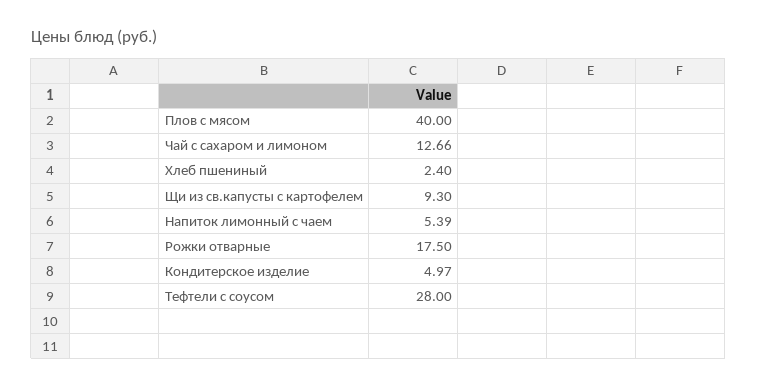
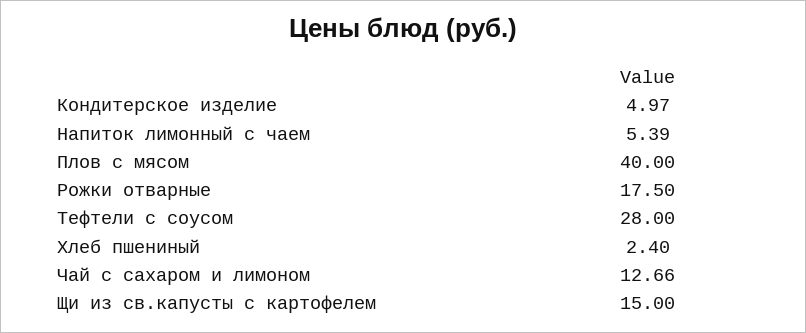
Щи из св.капусты с картофелем: 9.3 -> 15

